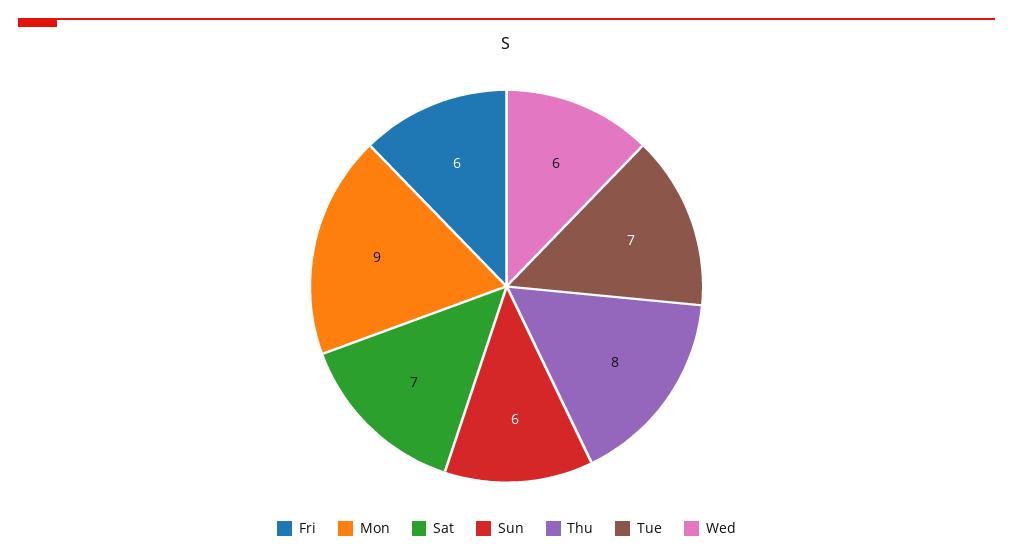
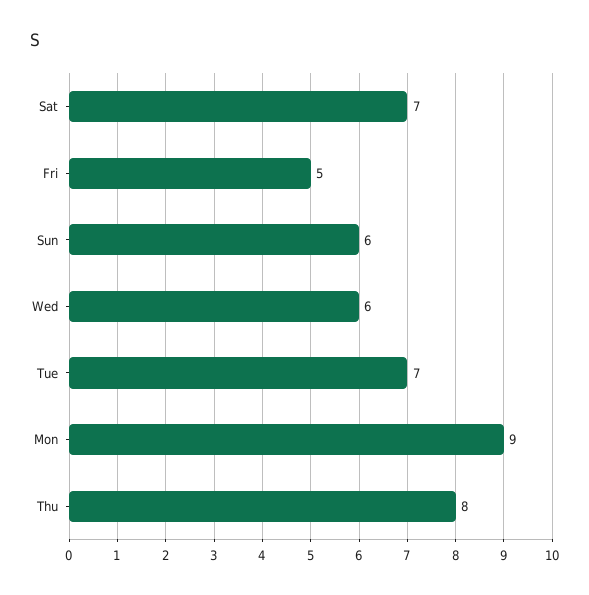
Fri: 6 -> 5

